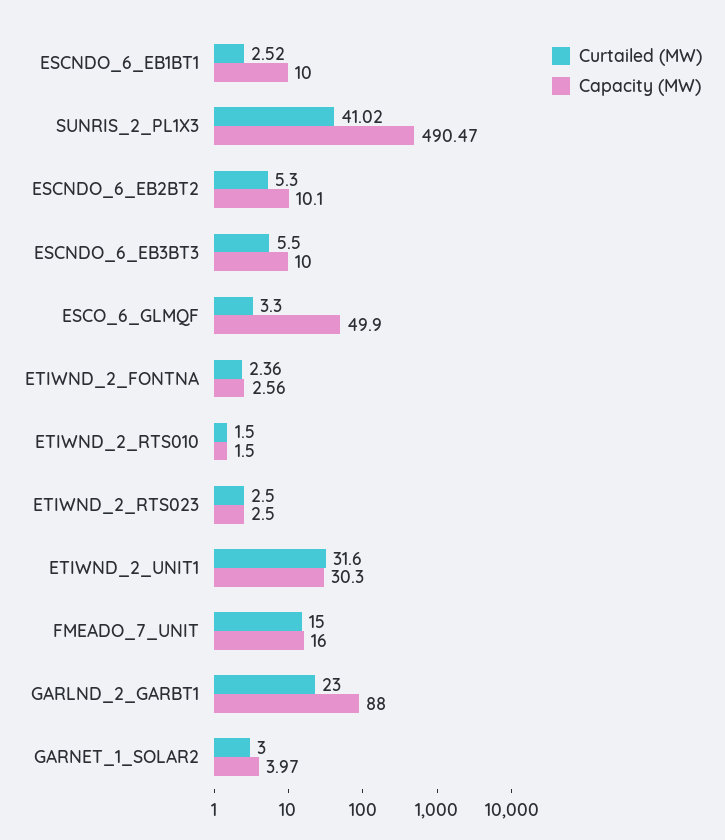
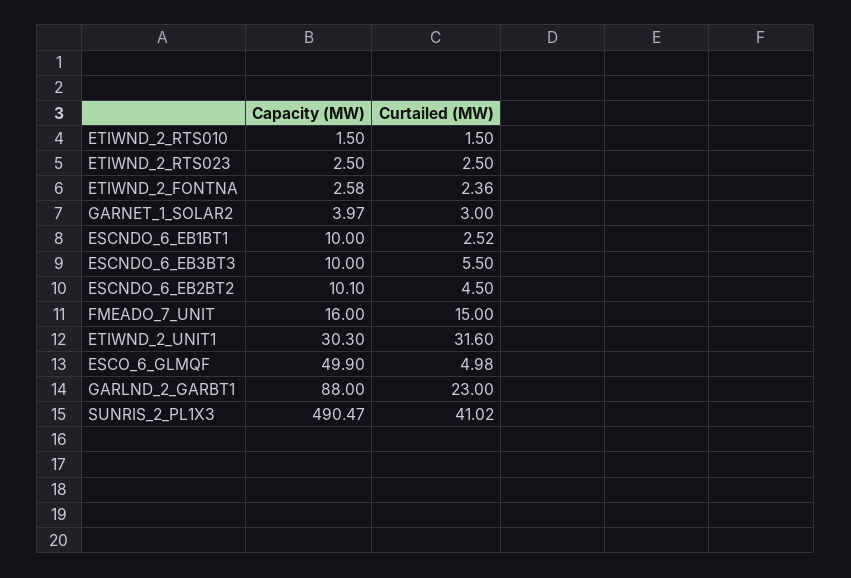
Curtailed (MW), ESCNDO_6_EB2BT2: 5.3 -> 4.5
Curtailed (MW), ESCO_6_GLMQF: 3.3 -> 4.98
Capacity (MW), ETIWND_2_FONTNA: 2.56 -> 2.58

